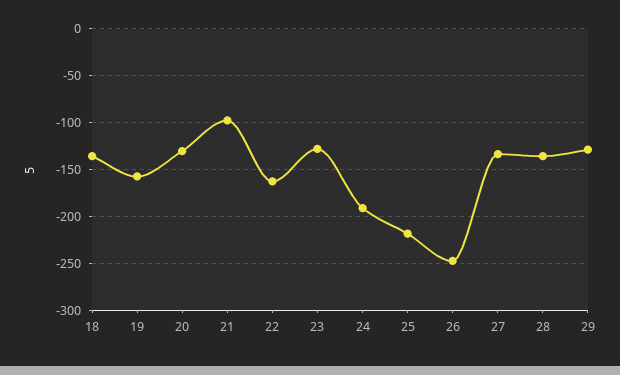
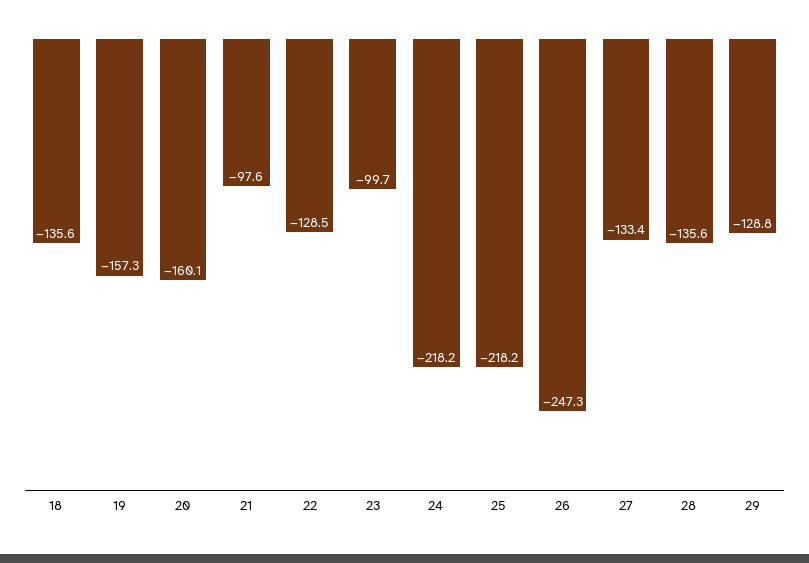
20: -130 -> -160.1
22: -160 -> -128.5
23: -130 -> -99.7
24: -190 -> -218.2

